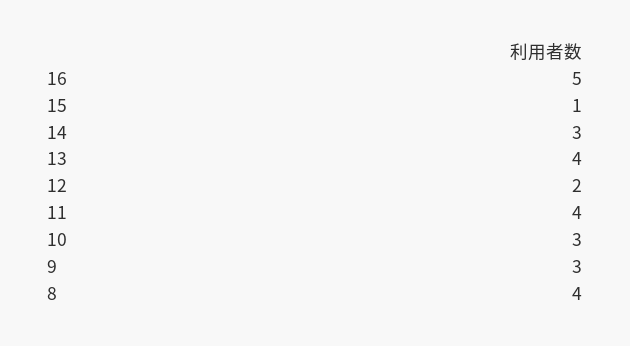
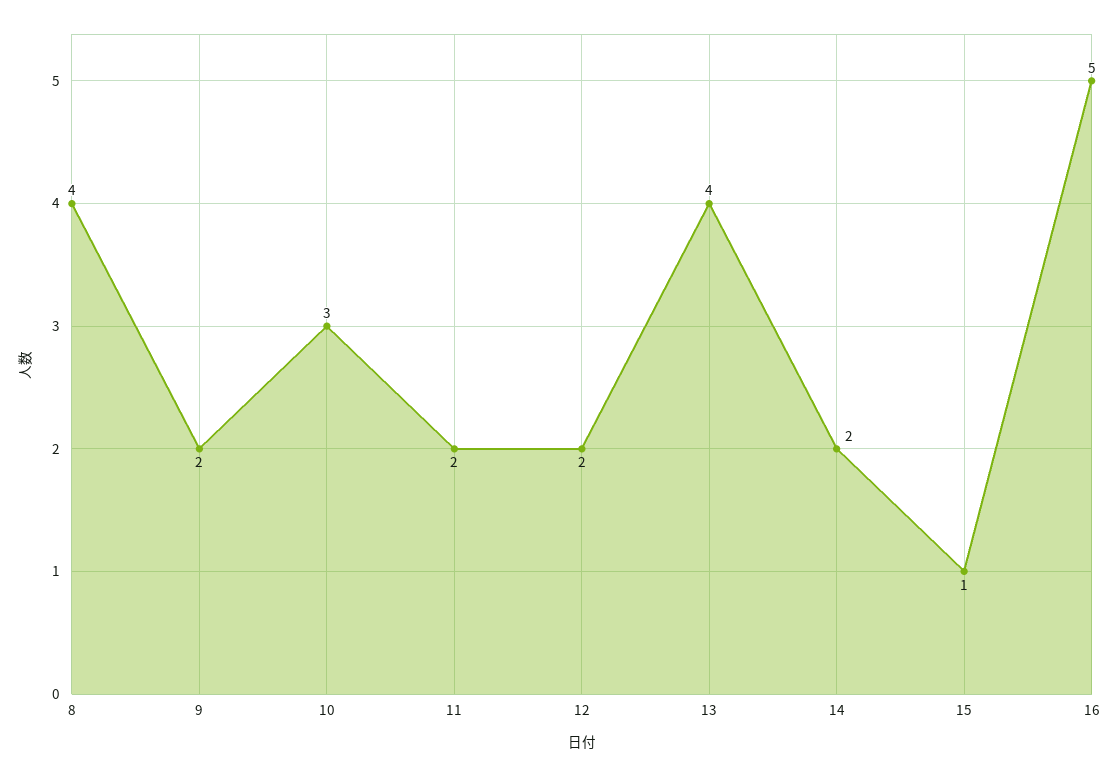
14: 3 -> 2
11: 4 -> 2
9: 3 -> 2

